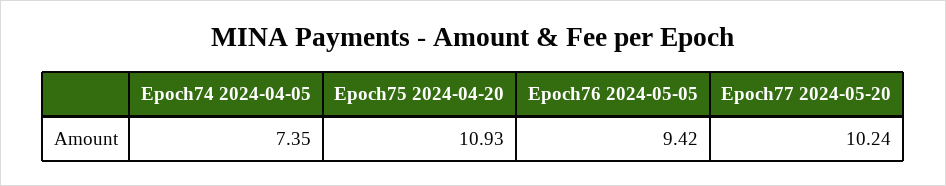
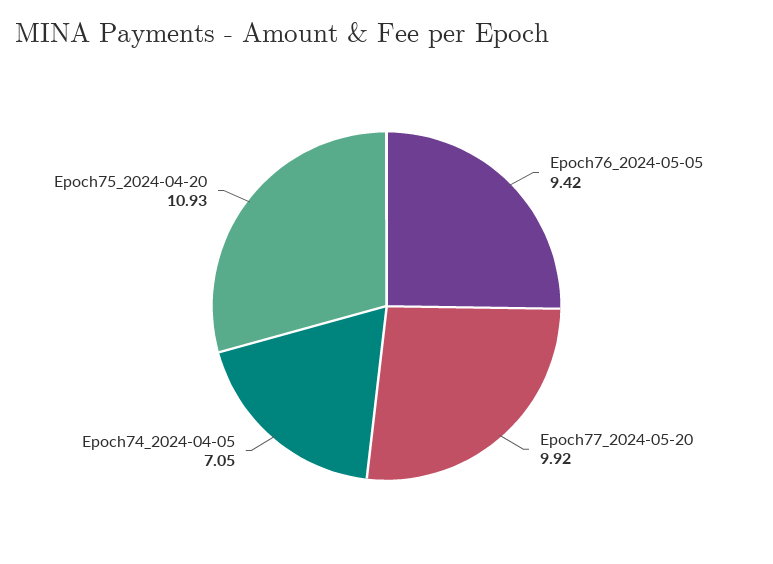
Epoch74 2024-04-05: 7.35 -> 7.05
Epoch77 2024-05-20: 10.24 -> 9.92

